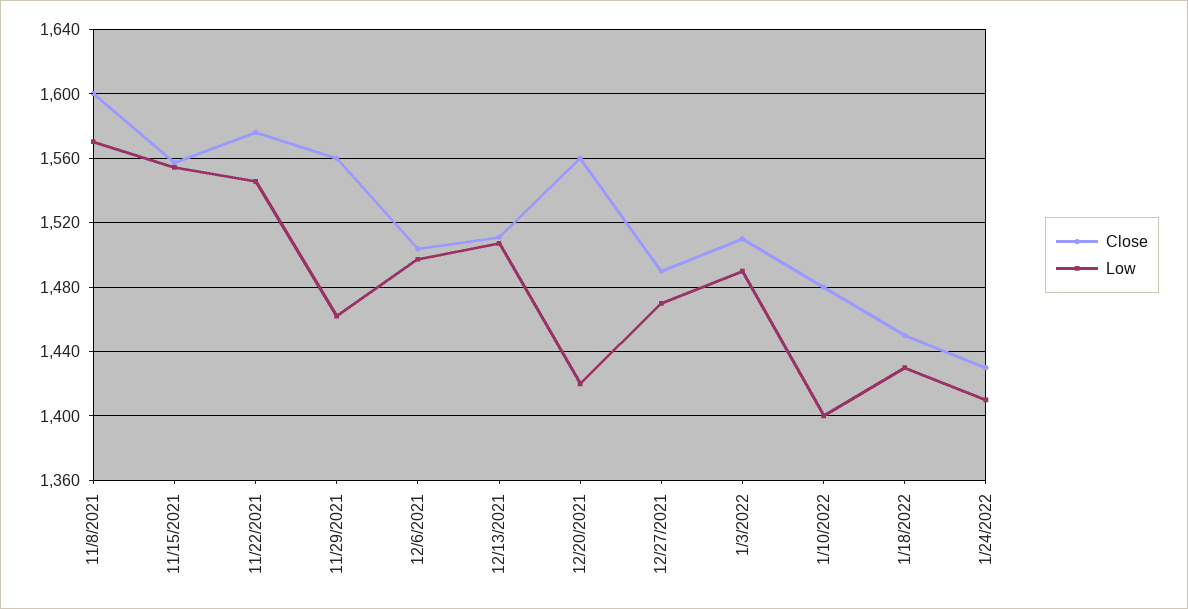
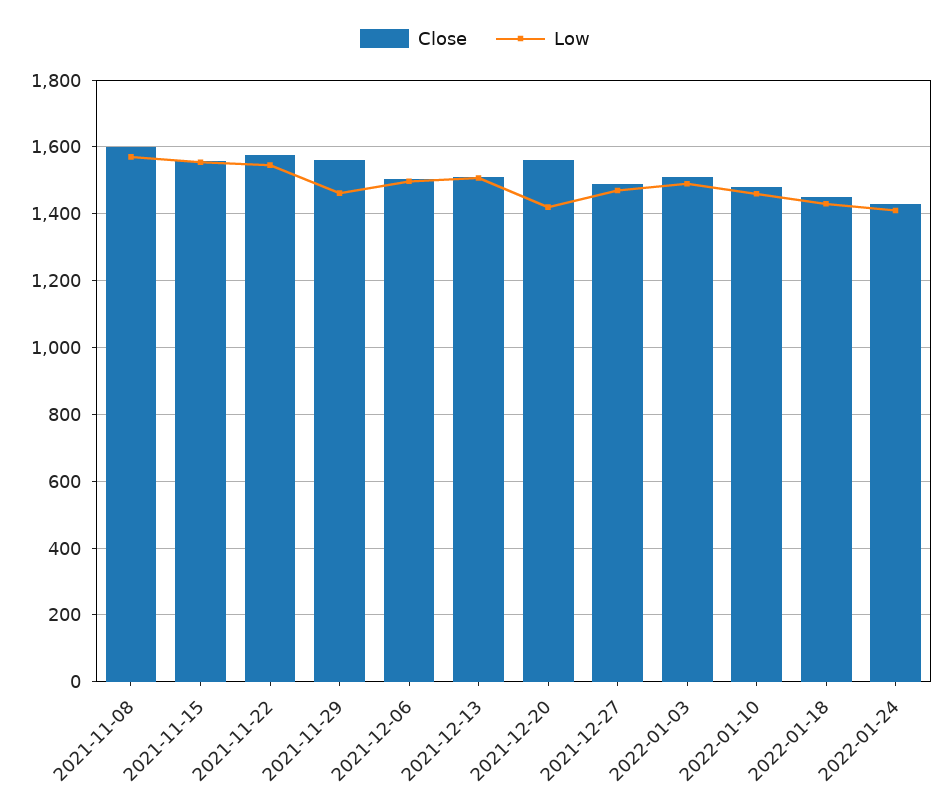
Low, 1/10/2022: 1400 -> 1460

